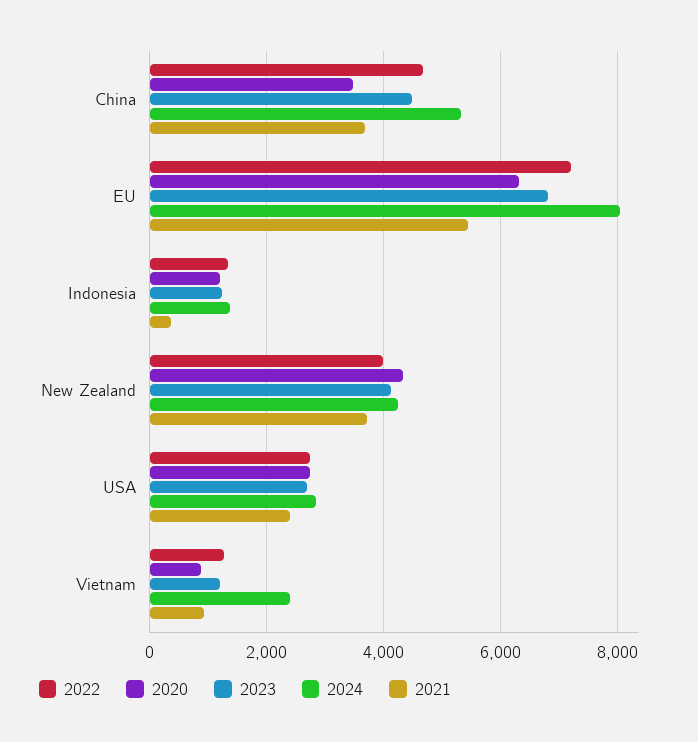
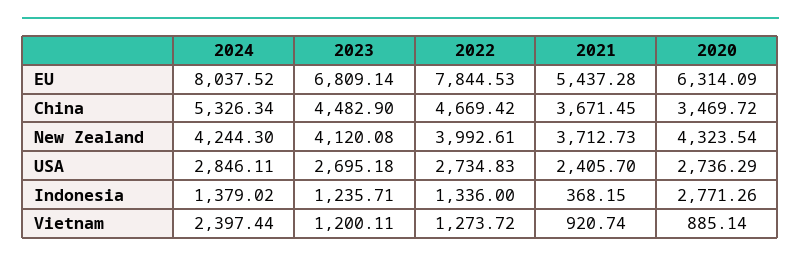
2022, EU: 7200 -> 7844.53
2020, Indonesia: 1200 -> 2771.26

